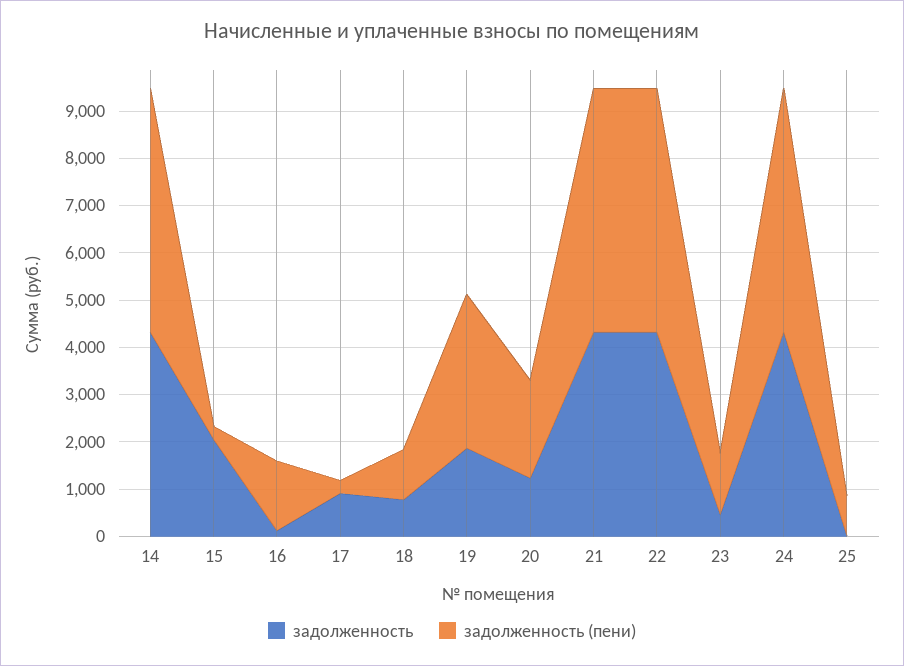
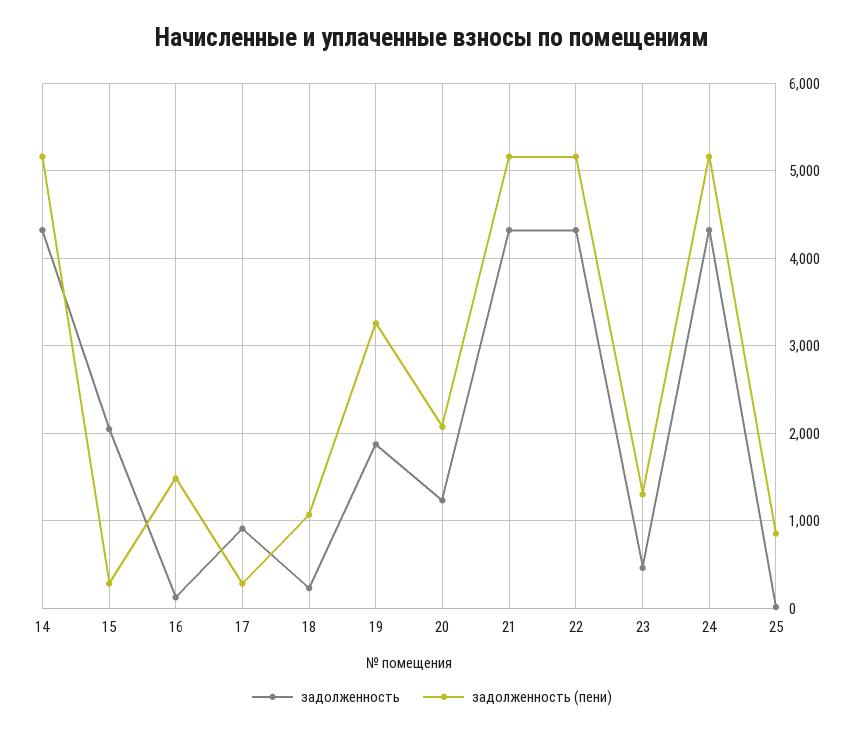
задолженность, 18: 800 -> 200

